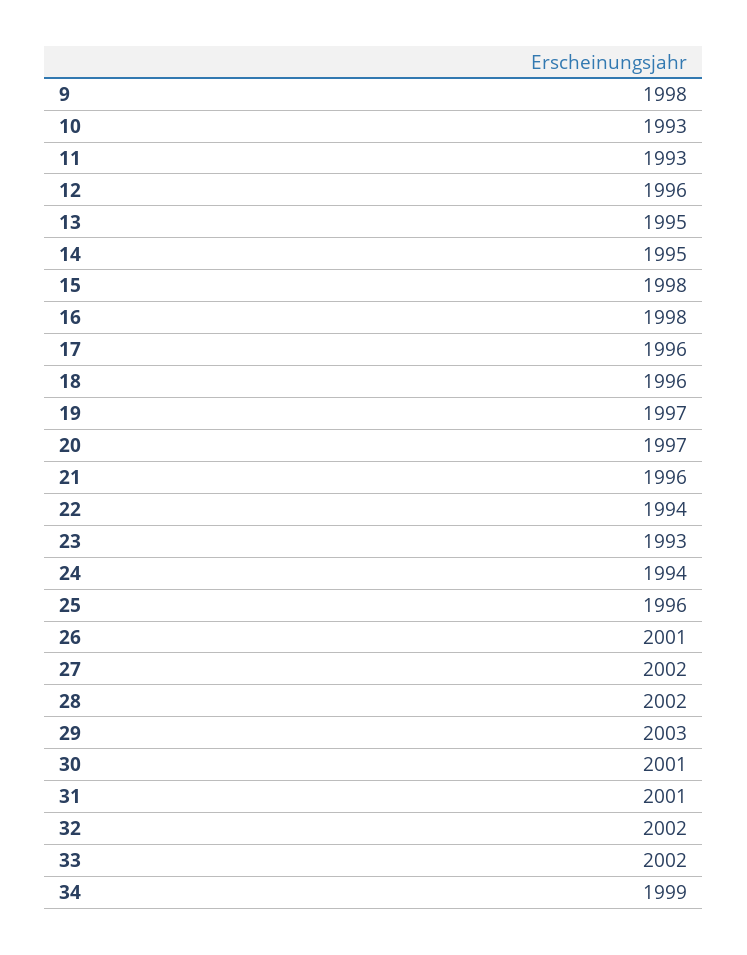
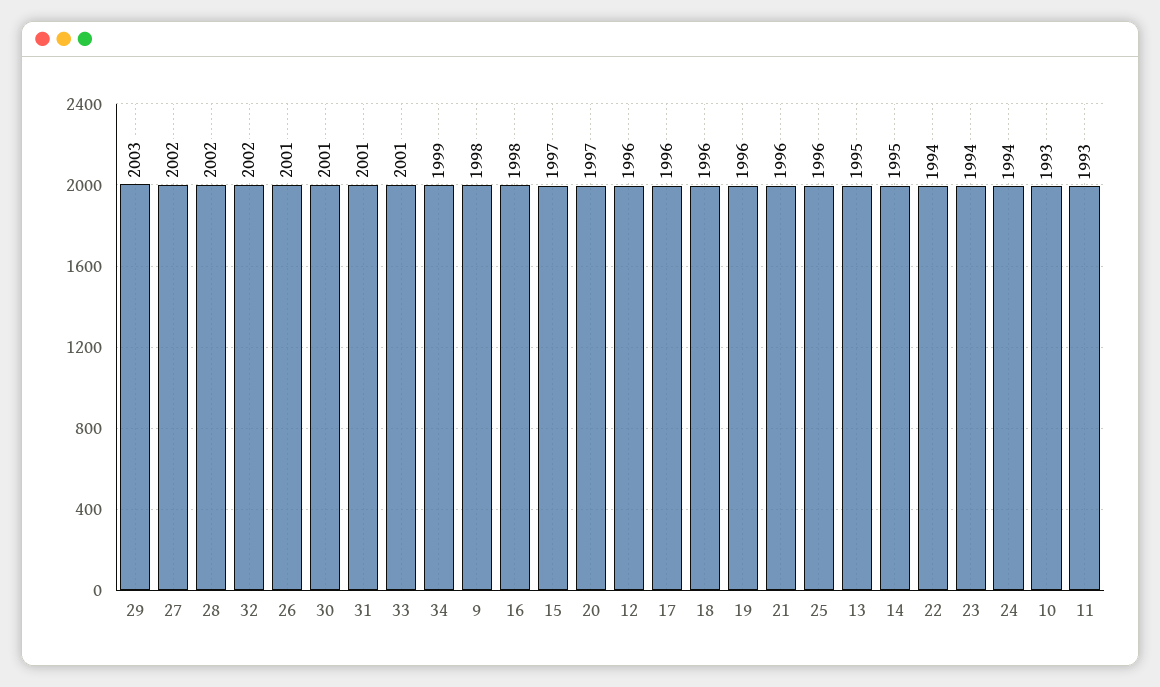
15: 1998 -> 1997
19: 1997 -> 1996
23: 1993 -> 1994
33: 2002 -> 2001

